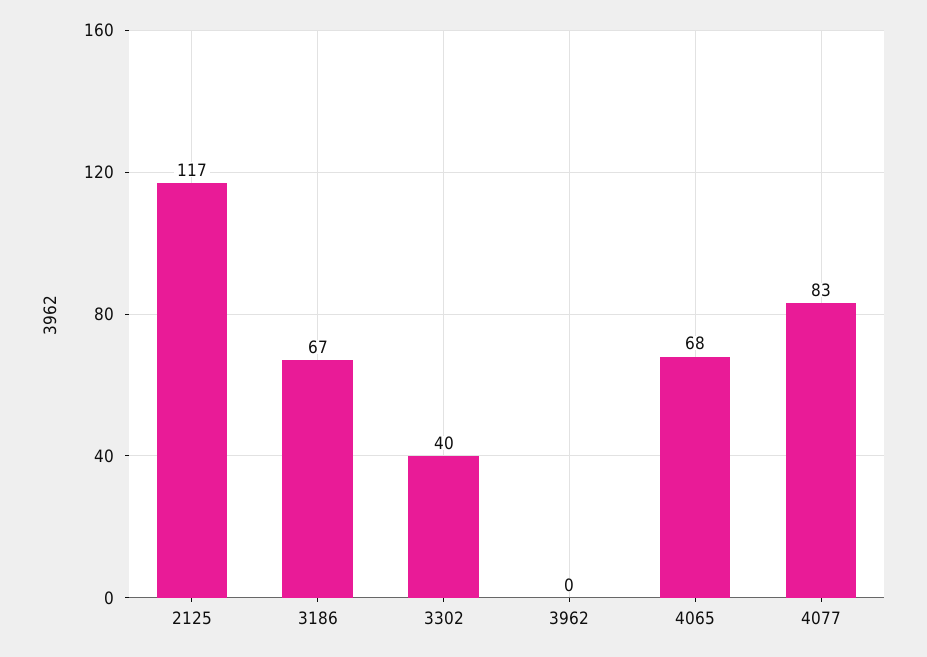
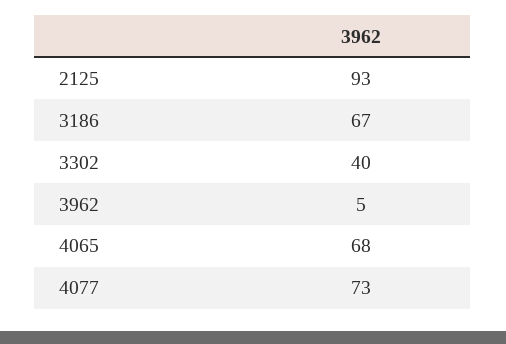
2125: 117 -> 93
3962: 0 -> 5
4077: 83 -> 73

